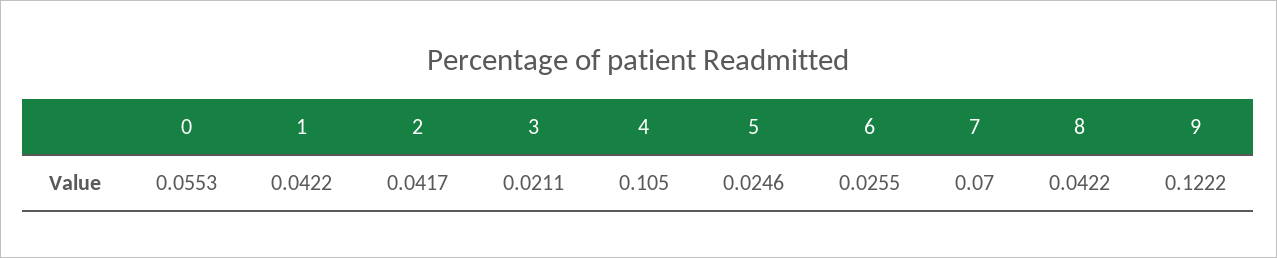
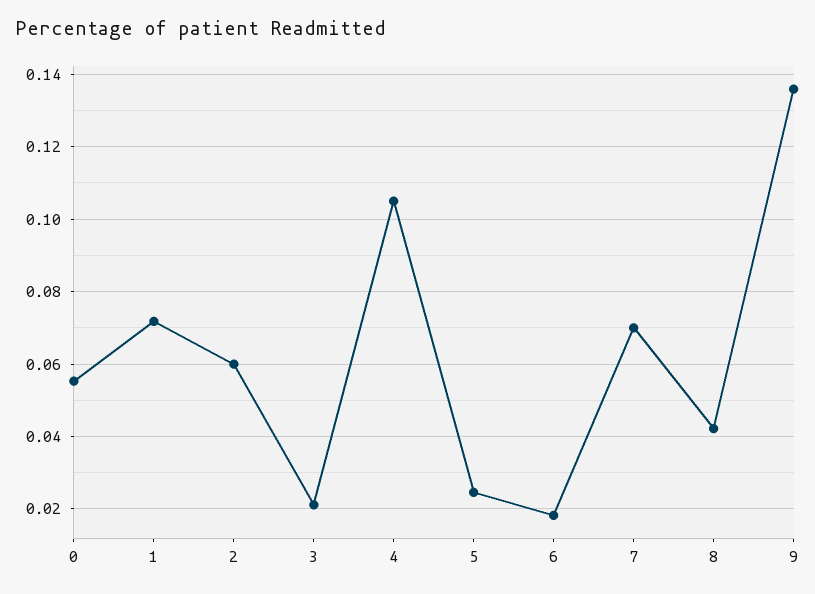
1: 0.0422 -> 0.072
2: 0.0417 -> 0.06
6: 0.0255 -> 0.018
9: 0.1222 -> 0.136

